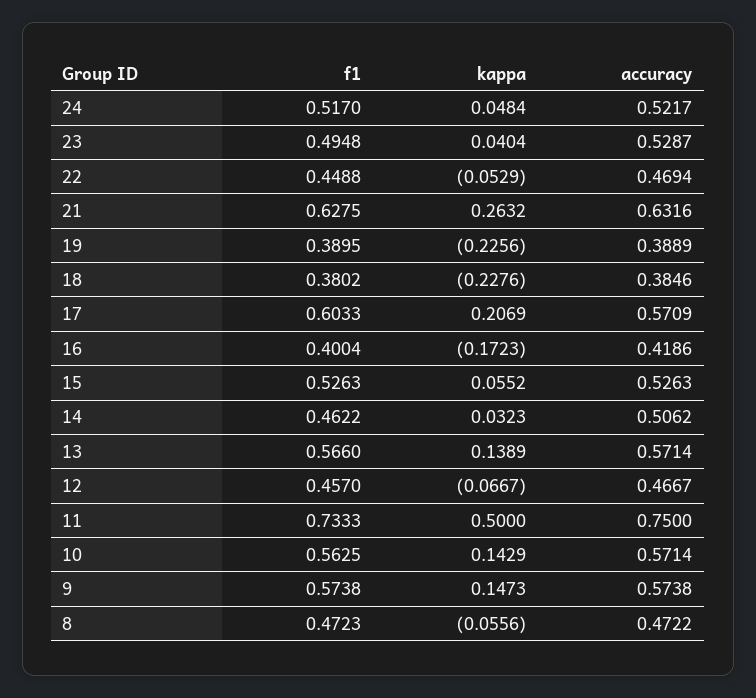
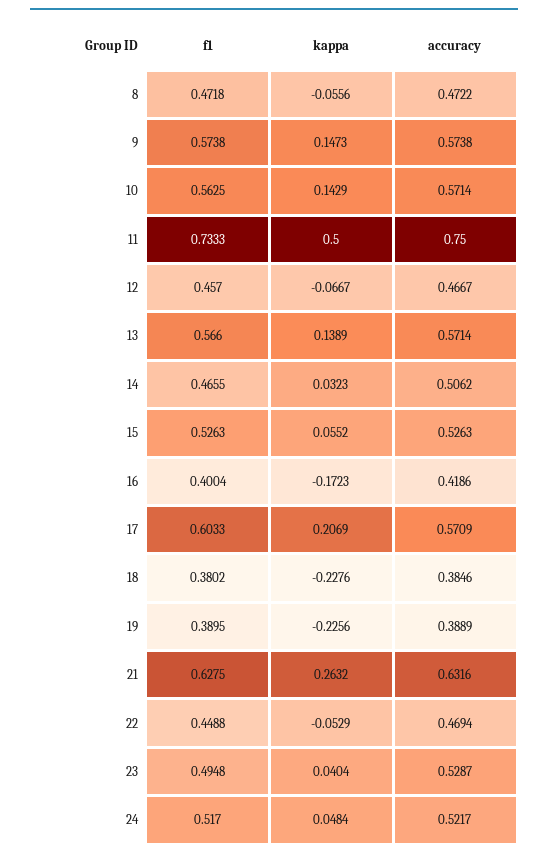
f1, 14: 0.4622 -> 0.4655
f1, 8: 0.4723 -> 0.4718

